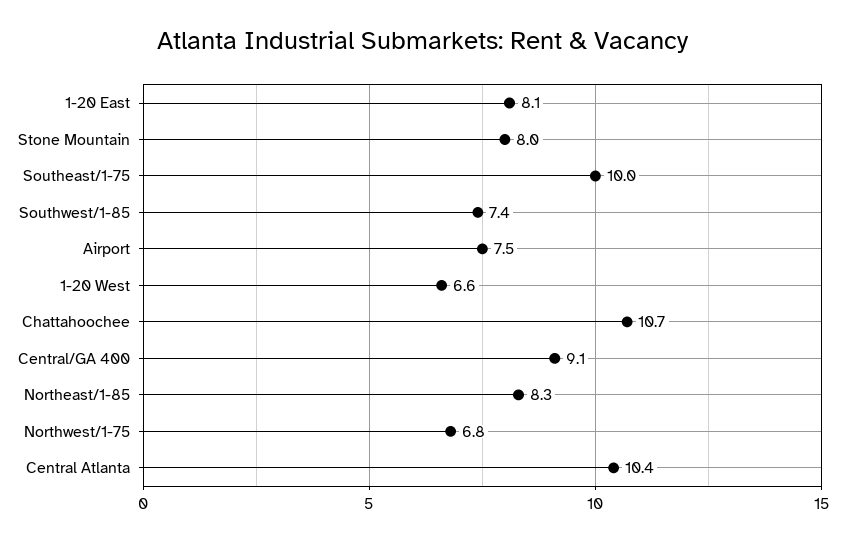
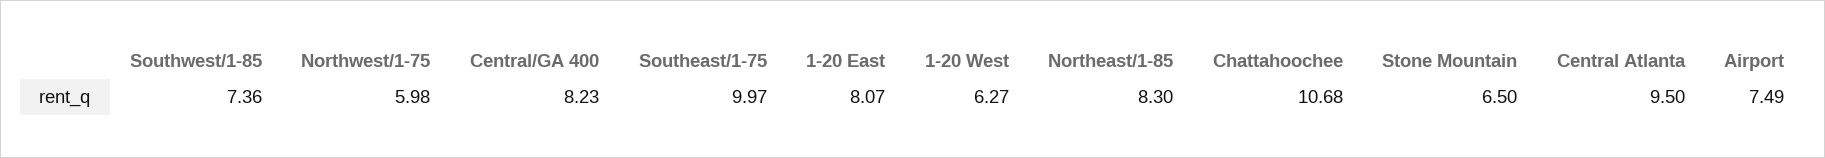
Stone Mountain: 8 -> 6.5
1-20 West: 6.6 -> 6.27
Central/GA 400: 9.1 -> 8.23
Northwest/1-75: 6.8 -> 5.98
Central Atlanta: 10.4 -> 9.5

